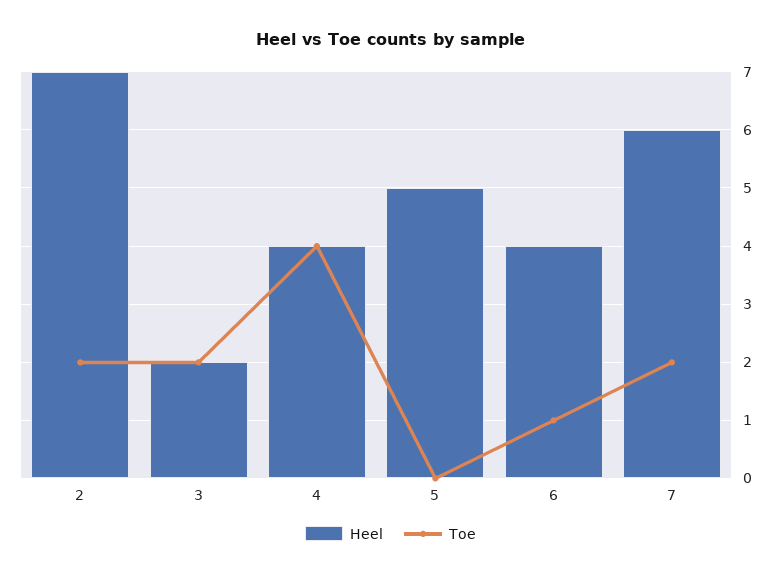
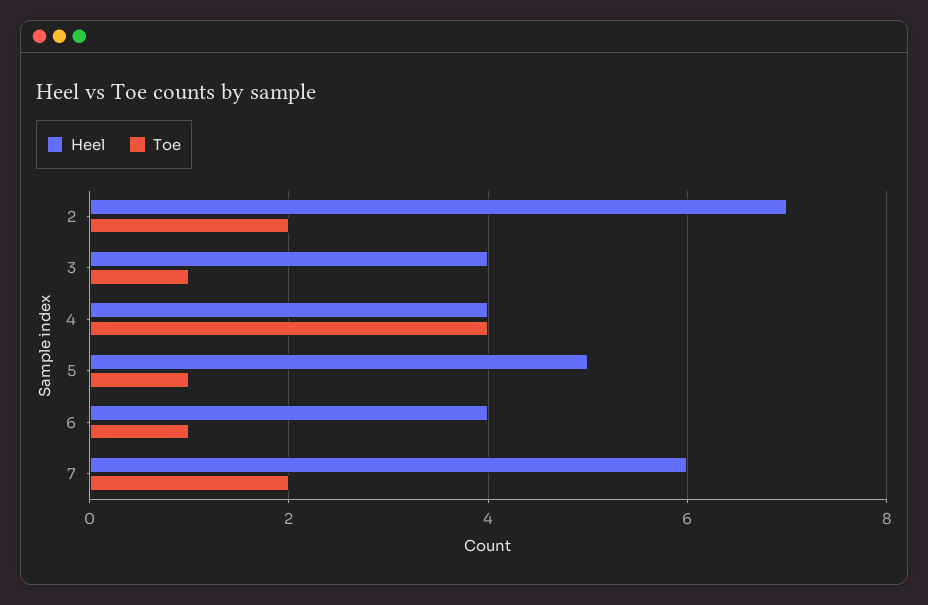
Heel, 3: 2 -> 4
Toe, 3: 2 -> 1
Toe, 5: 0 -> 1

